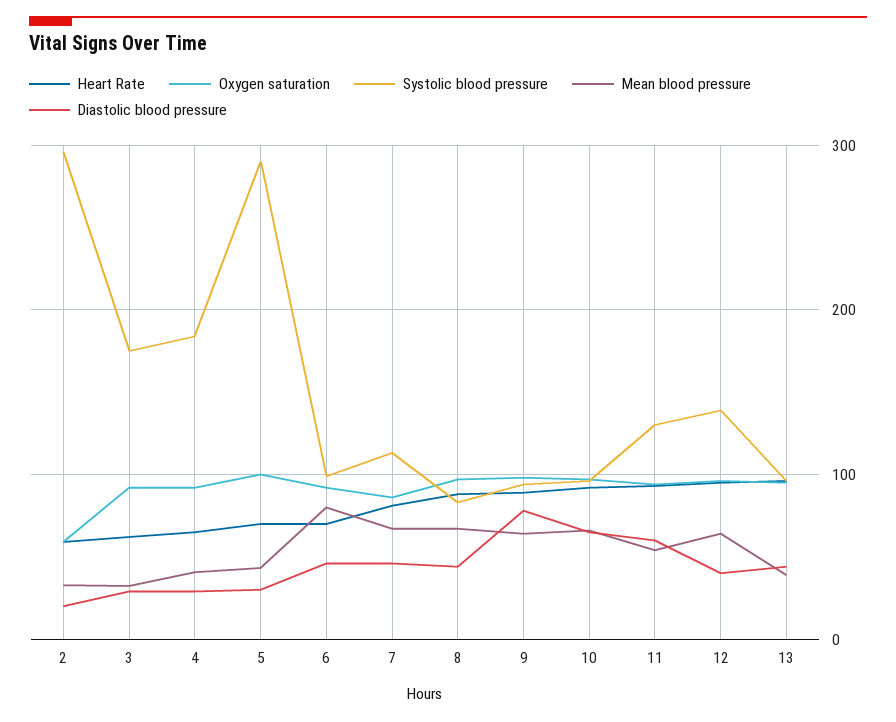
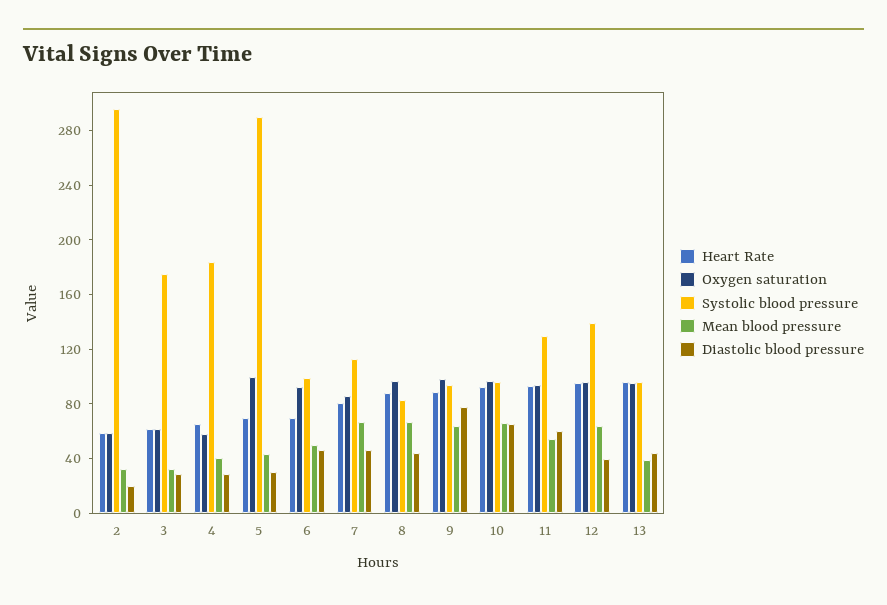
Oxygen saturation, 3: 90 -> 60
Oxygen saturation, 4: 90 -> 60
Mean blood pressure, 6: 80 -> 50

